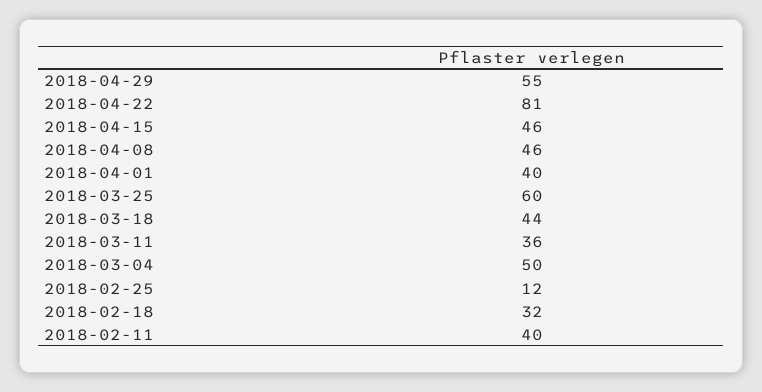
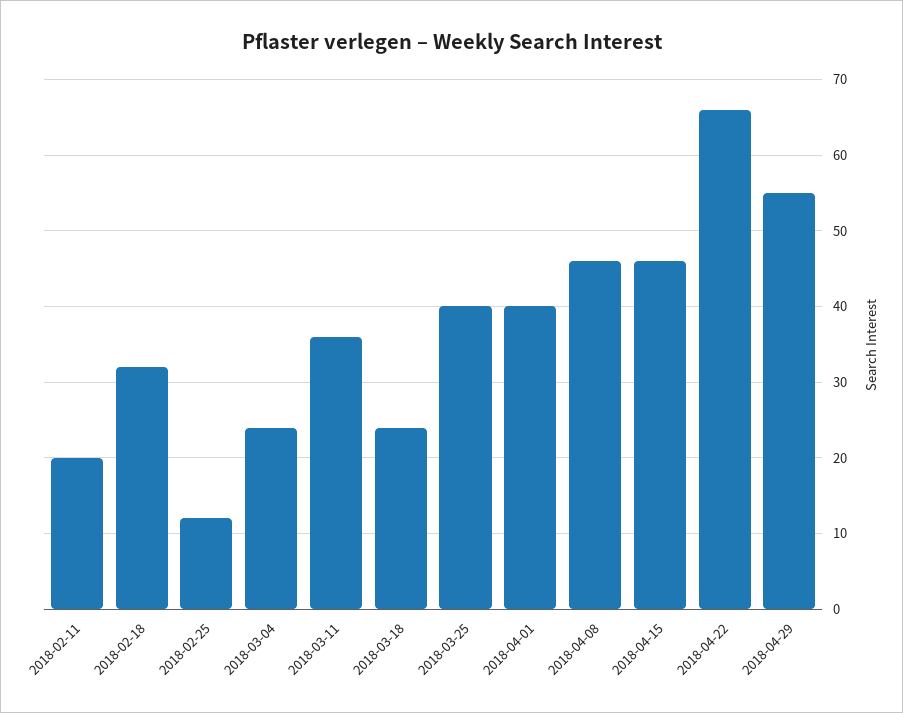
2018-04-22: 81 -> 66
2018-03-25: 60 -> 40
2018-03-18: 44 -> 24
2018-03-04: 50 -> 24
2018-02-11: 40 -> 20

